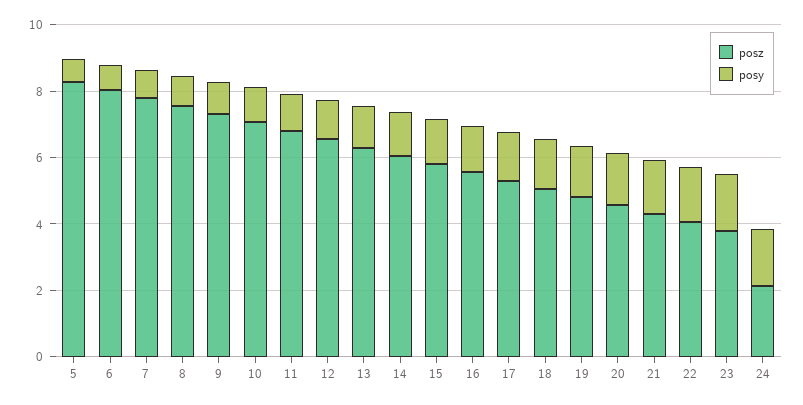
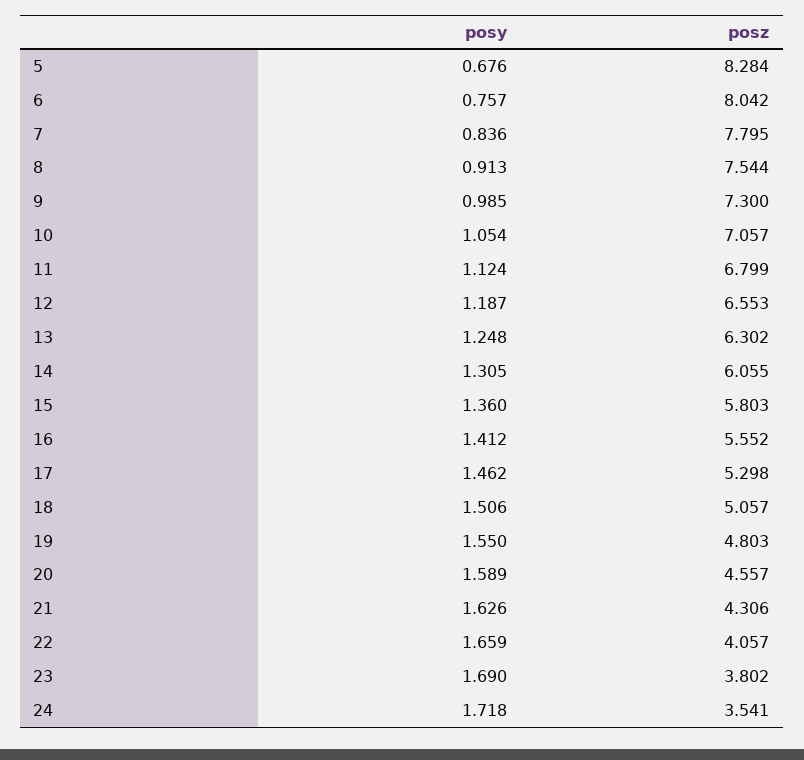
posz, 24: 2 -> 3.541

